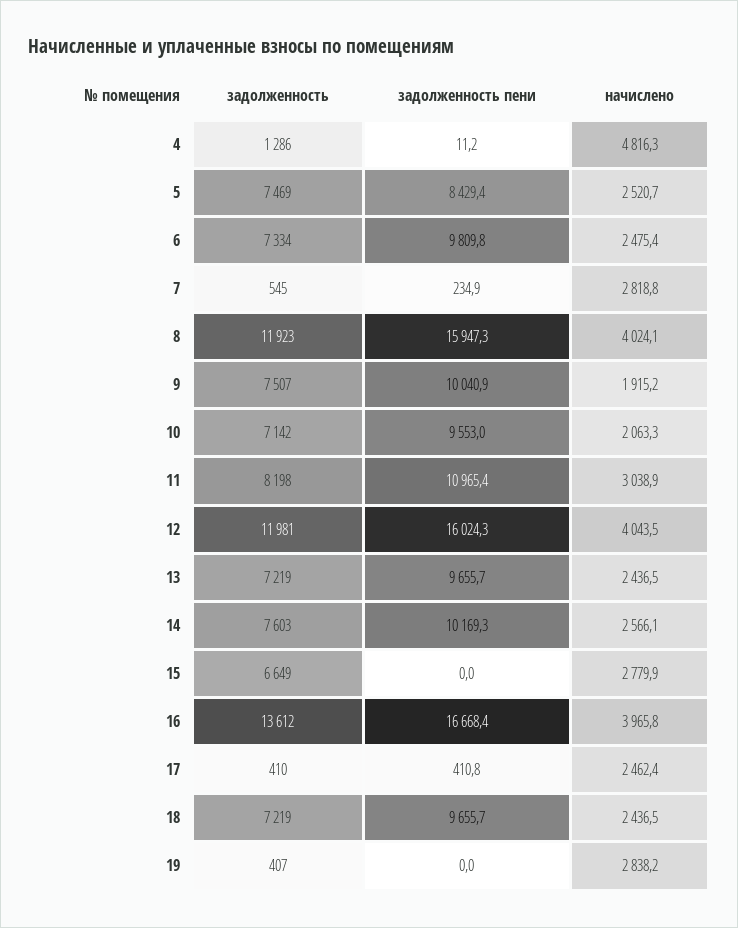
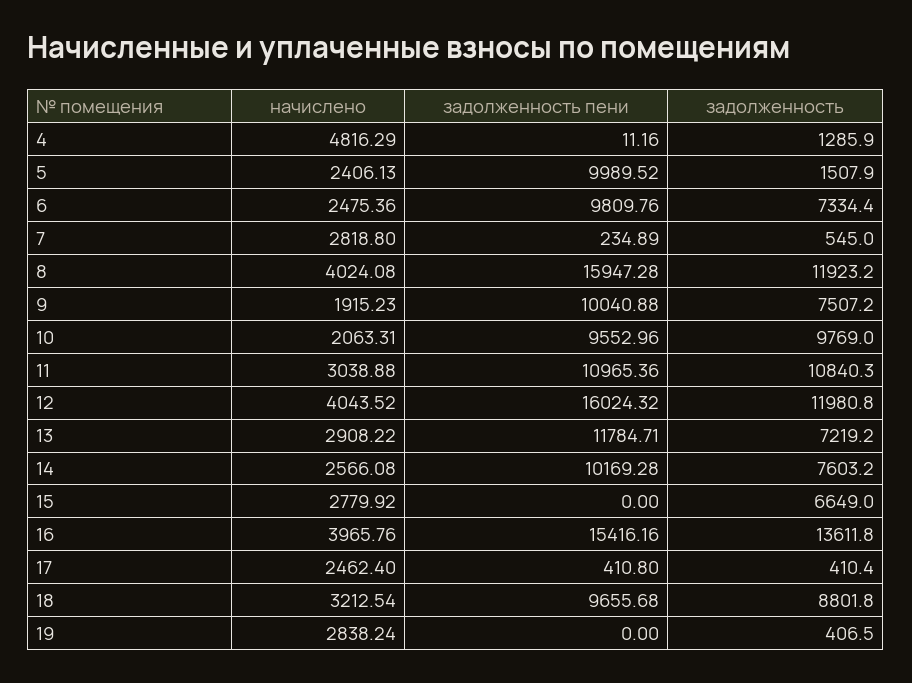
задолженность, 5: 7469 -> 1507.9
задолженность пени, 5: 8429.4 -> 9989.52
начислено, 5: 2520.7 -> 2406.13
задолженность, 10: 7142 -> 9769
задолженность, 11: 8198 -> 10840.3
задолженность пени, 13: 9655.7 -> 11784.71
начислено, 13: 2436.5 -> 2908.22
задолженность пени, 16: 16668.4 -> 15416.16
задолженность, 18: 7219 -> 8801.8
начислено, 18: 2436.5 -> 3212.54

